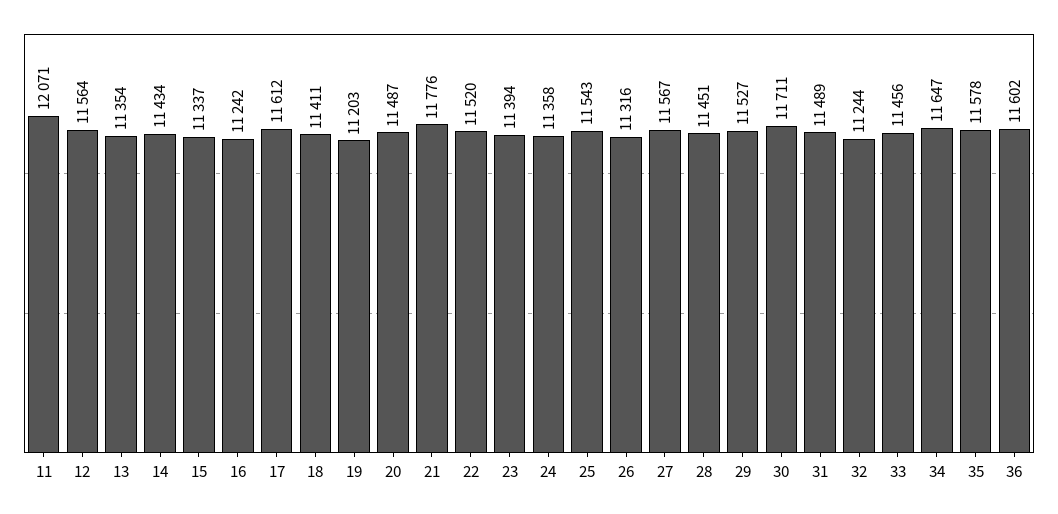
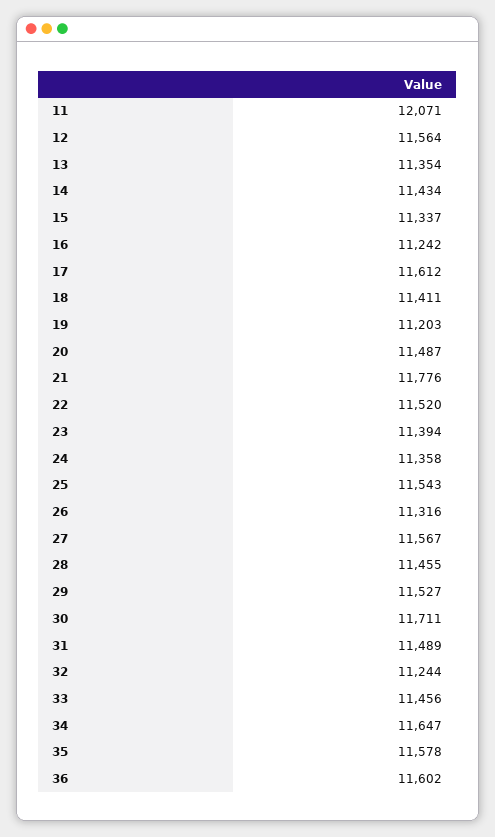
28: 11451 -> 11455

